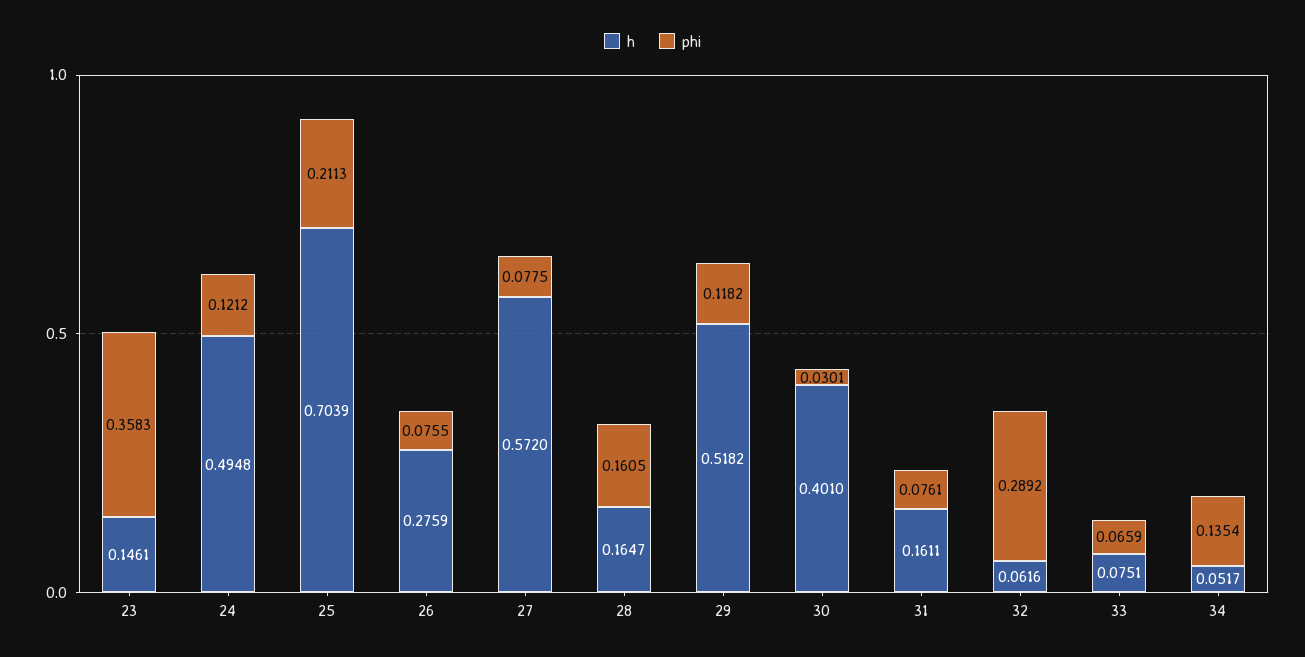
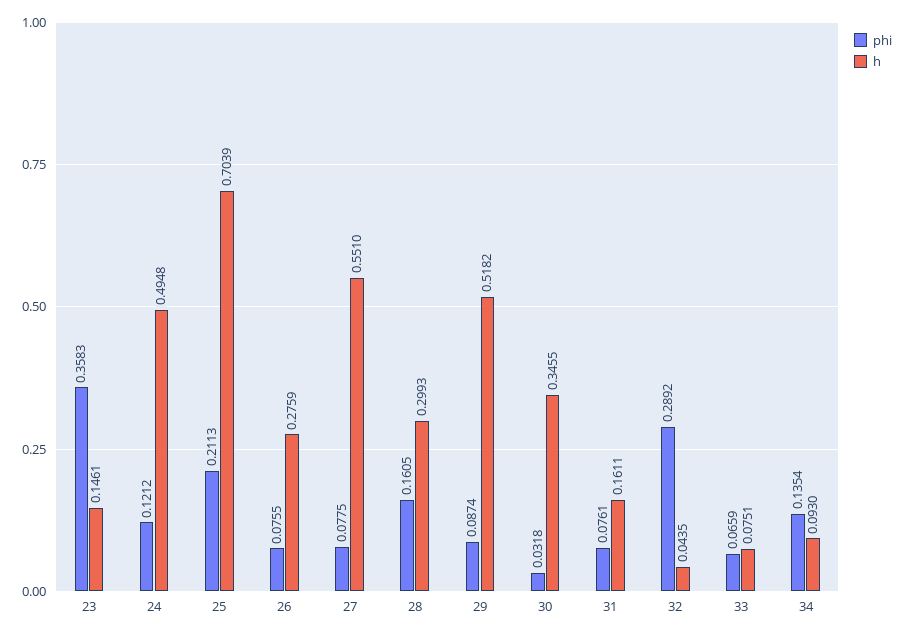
h, 27: 0.572 -> 0.551
h, 28: 0.1647 -> 0.2993
phi, 29: 0.1182 -> 0.0874
h, 30: 0.401 -> 0.3455
phi, 30: 0.0301 -> 0.0318
h, 32: 0.0616 -> 0.0435
h, 34: 0.0517 -> 0.093

